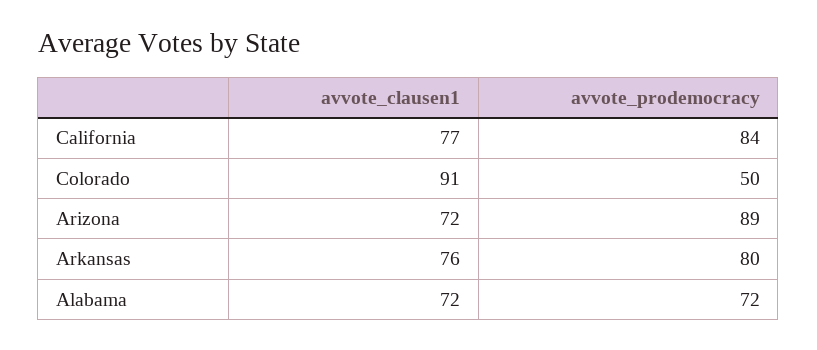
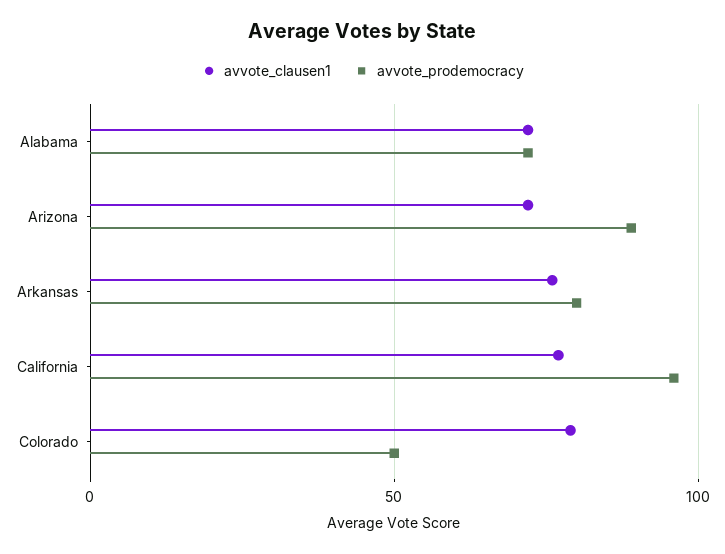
avvote_prodemocracy, California: 84 -> 95
avvote_clausen1, Colorado: 91 -> 80

